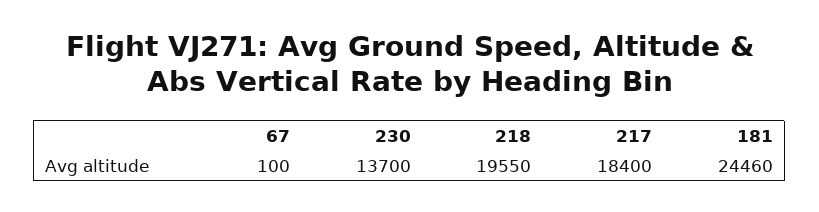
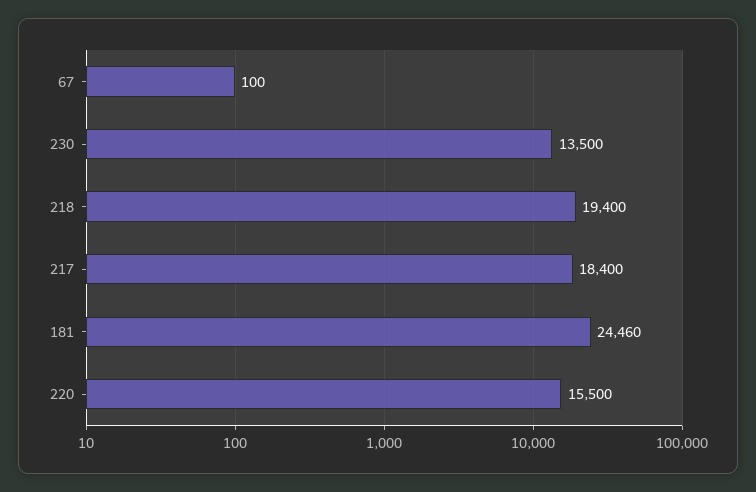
230: 13700 -> 13500
218: 19550 -> 19400
220: none -> 15500

